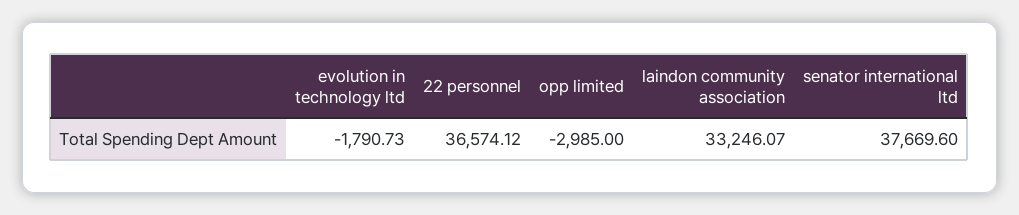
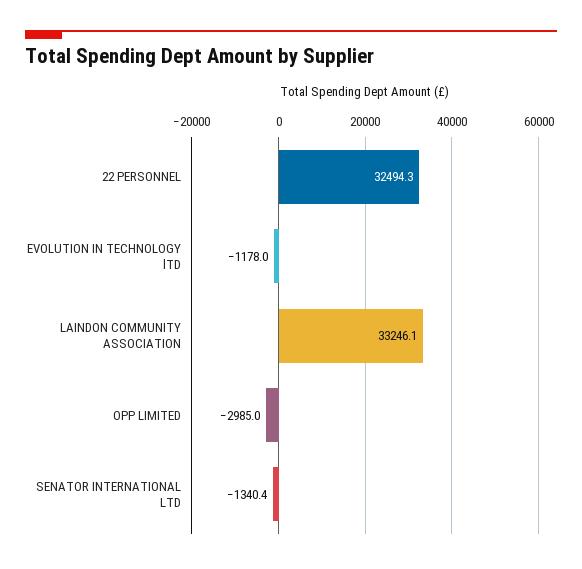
evolution in technology ltd: -1790.73 -> -1178
22 personnel: 36574.12 -> 32494.3
senator international ltd: 37669.6 -> -1340.4

